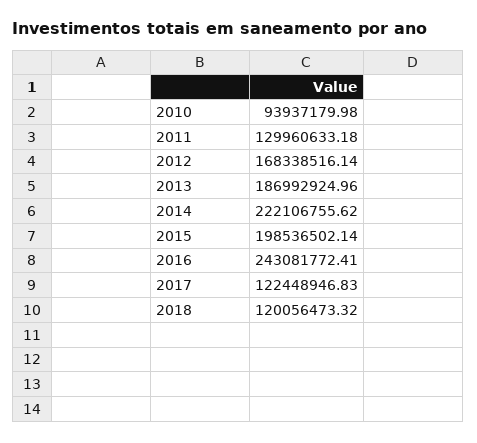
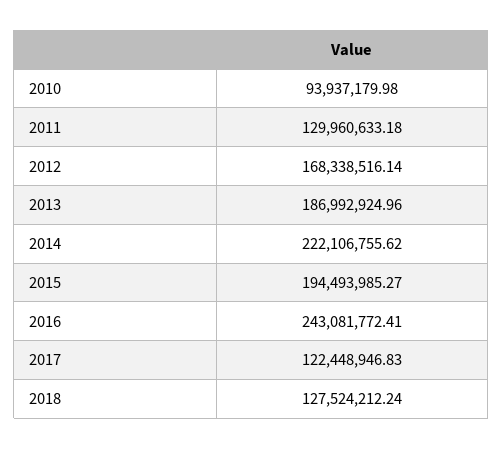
2015: 198536502.14 -> 194493985.27
2018: 120056473.32 -> 127524212.24

